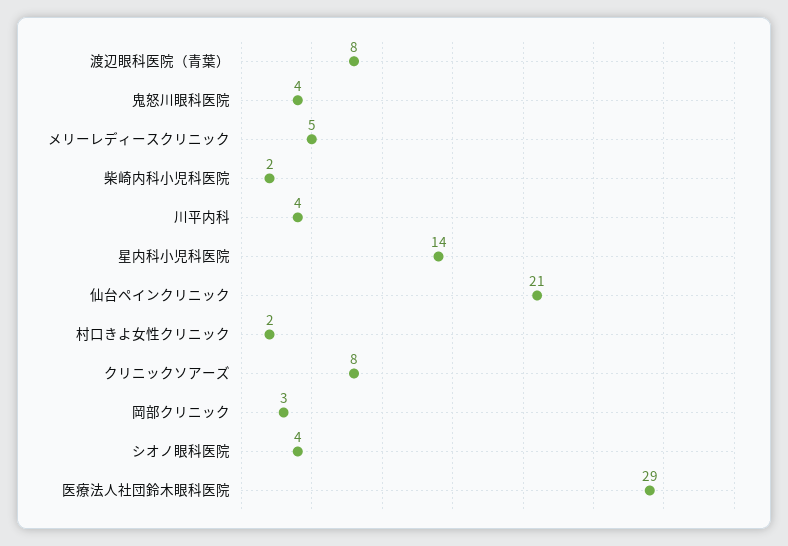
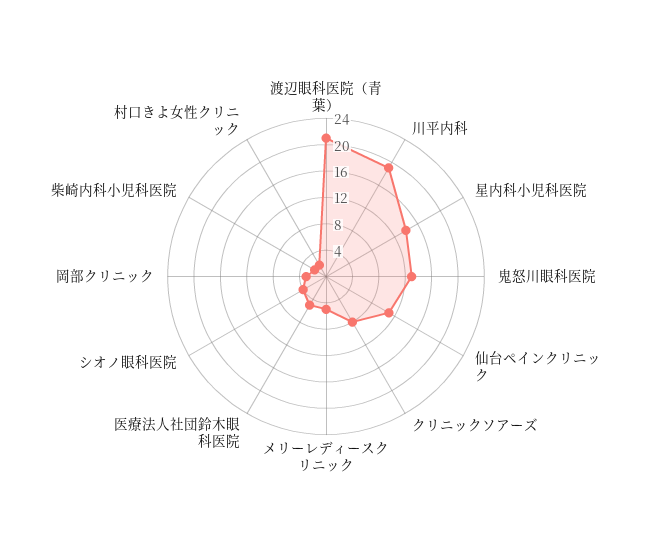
渡辺眼科医院（青葉）: 8 -> 20
鬼怒川眼科医院: 4 -> 12
川平内科: 4 -> 20
仙台ペインクリニック: 21 -> 12
医療法人社団鈴木眼科医院: 29 -> 4

